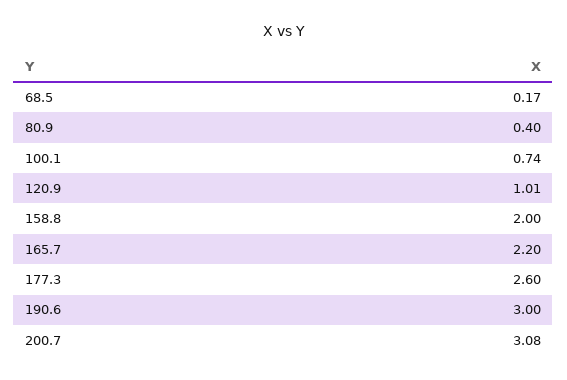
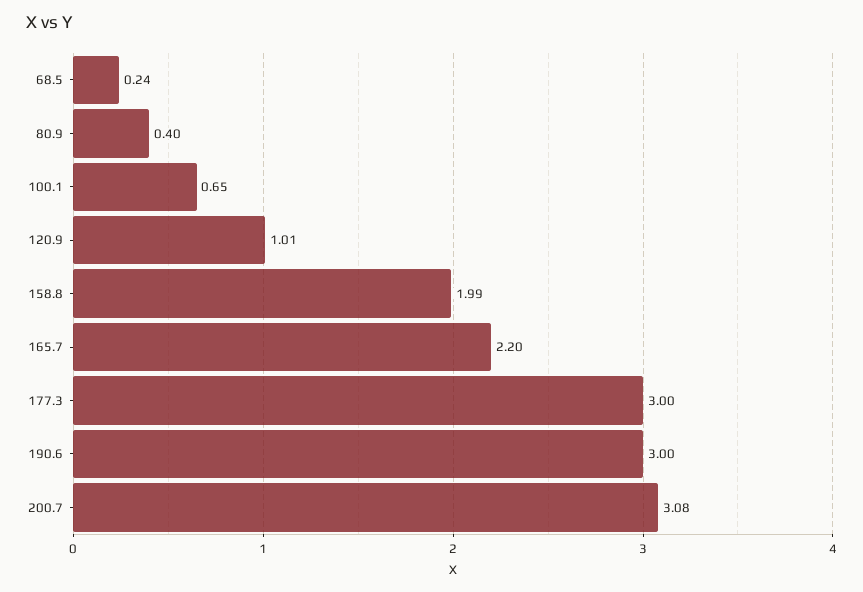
68.5: 0.17 -> 0.24
100.1: 0.74 -> 0.65
158.8: 2 -> 1.99
177.3: 2.6 -> 3

